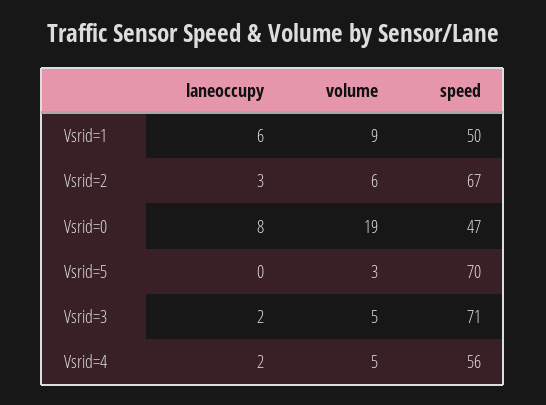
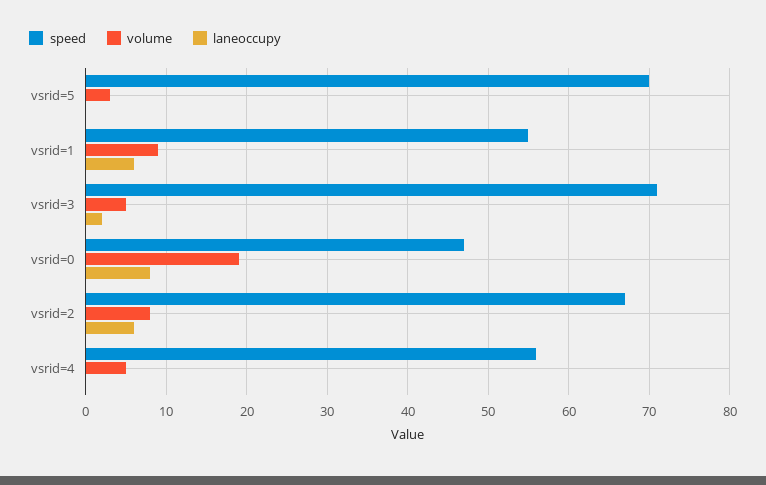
speed, Vsrid=1: 50 -> 55
laneoccupy, Vsrid=2: 3 -> 6
volume, Vsrid=2: 6 -> 8
laneoccupy, Vsrid=4: 2 -> 0

